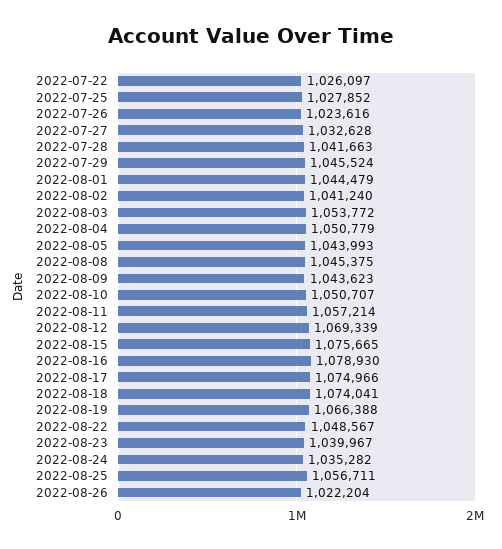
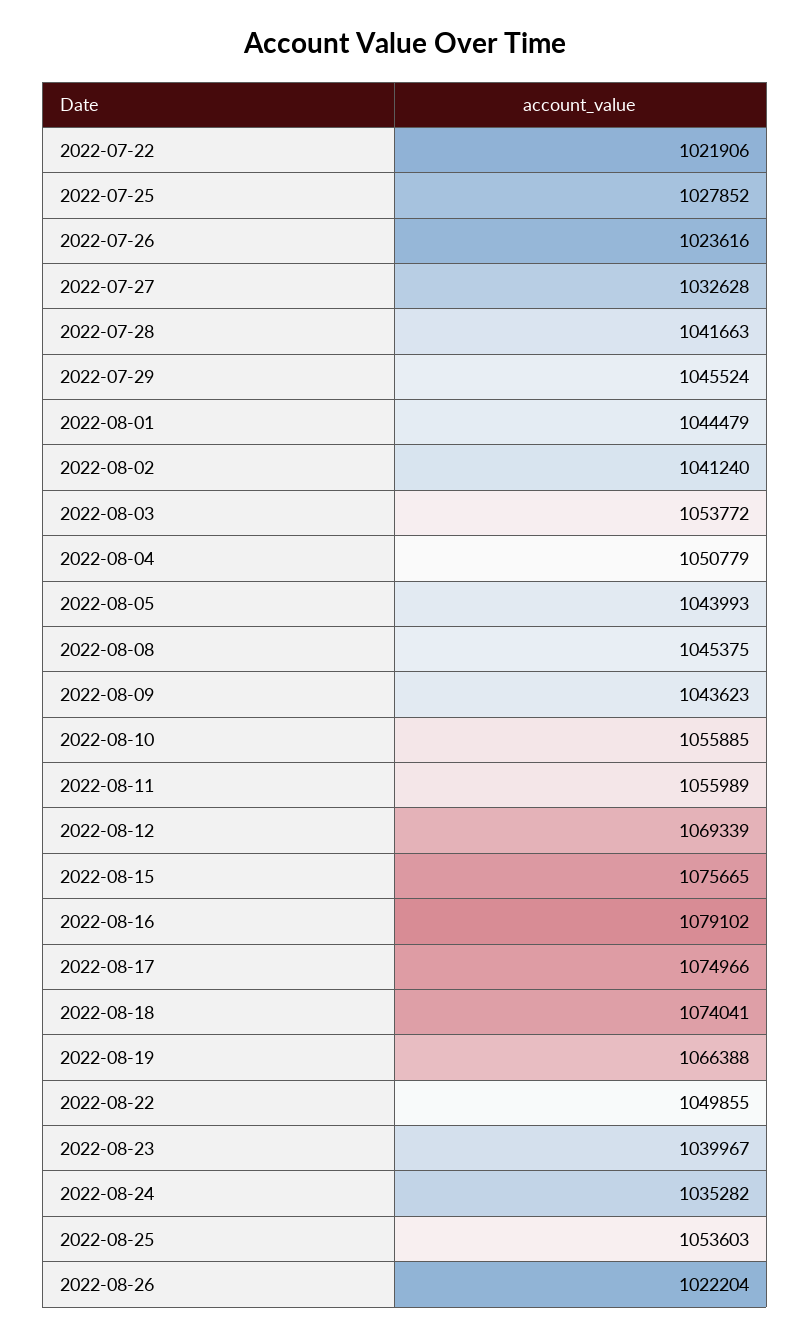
2022-07-22: 1026097 -> 1021906
2022-08-10: 1050707 -> 1055885
2022-08-11: 1057214 -> 1055989
2022-08-16: 1078930 -> 1079102
2022-08-22: 1048567 -> 1049855
2022-08-25: 1056711 -> 1053603

